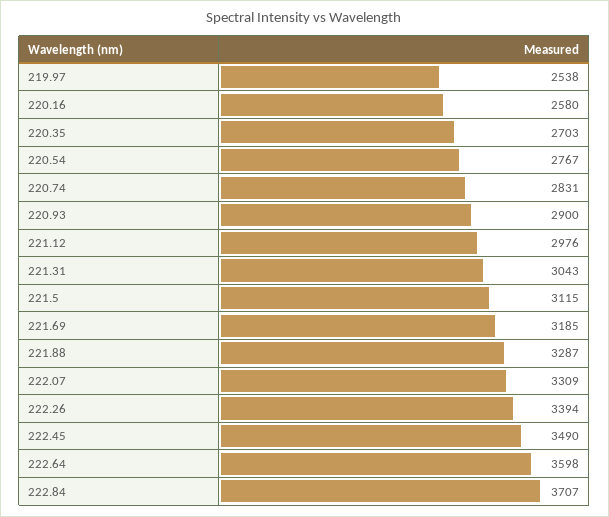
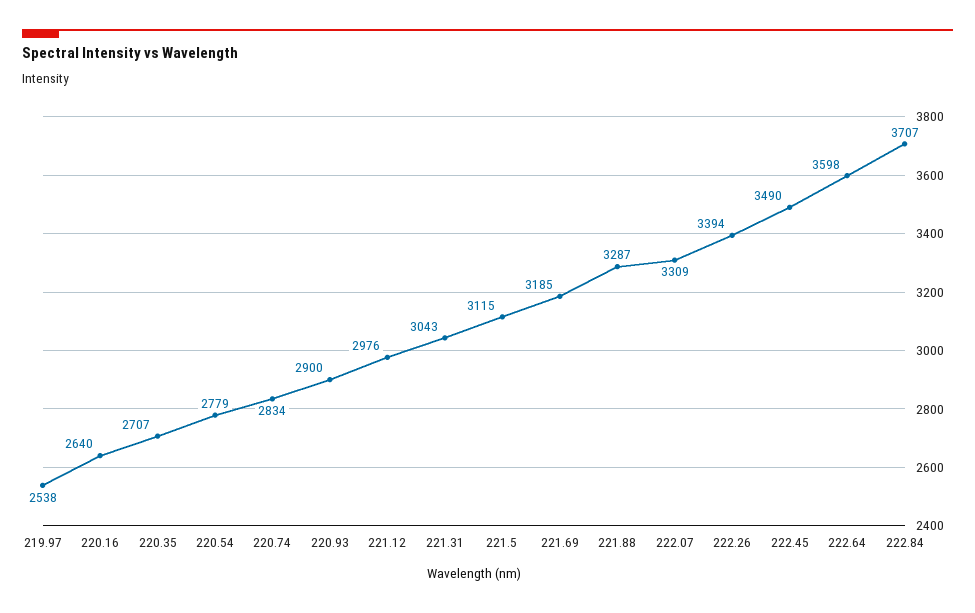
220.16: 2580 -> 2640
220.35: 2703 -> 2707
220.54: 2767 -> 2779
220.74: 2831 -> 2834

